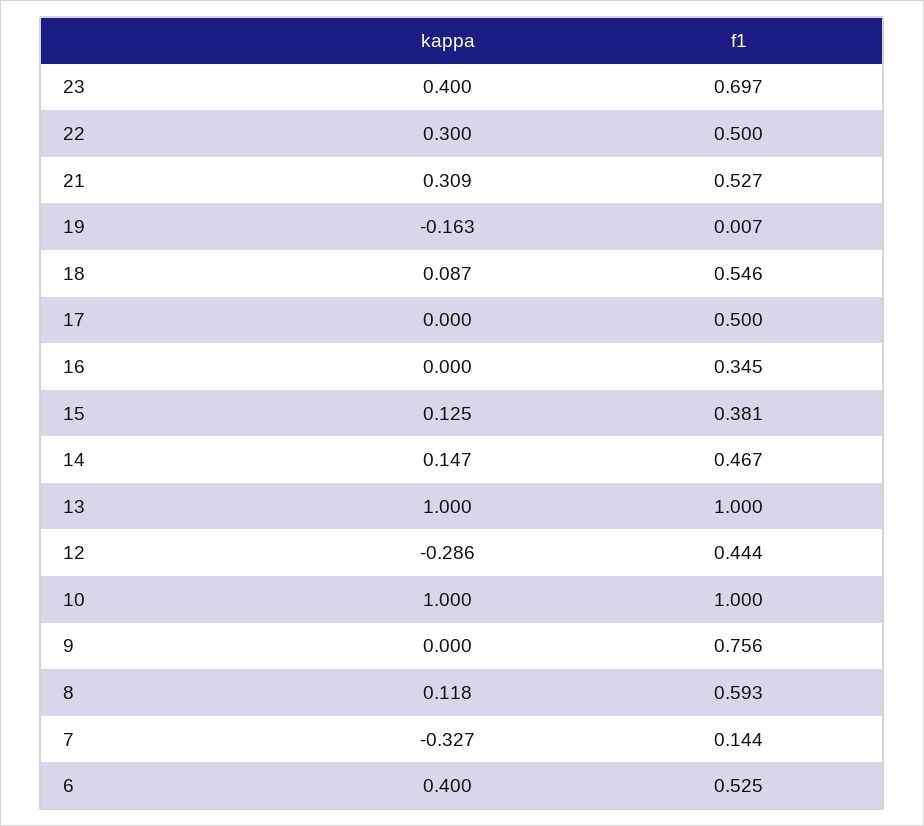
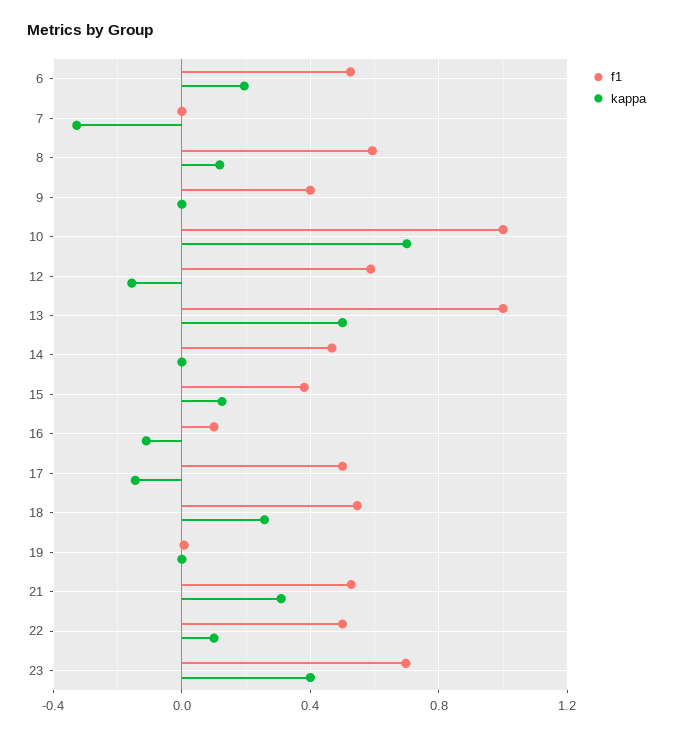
kappa, 22: 0.3 -> 0.1
kappa, 19: -0.163 -> 0
kappa, 18: 0.087 -> 0.25
kappa, 17: 0 -> -0.15
kappa, 16: 0 -> -0.1
f1, 16: 0.345 -> 0.1
kappa, 14: 0.147 -> 0
kappa, 13: 1 -> 0.5
kappa, 12: -0.286 -> -0.15
f1, 12: 0.444 -> 0.6
kappa, 10: 1 -> 0.7
f1, 9: 0.756 -> 0.4
f1, 7: 0.144 -> 0
kappa, 6: 0.4 -> 0.2

